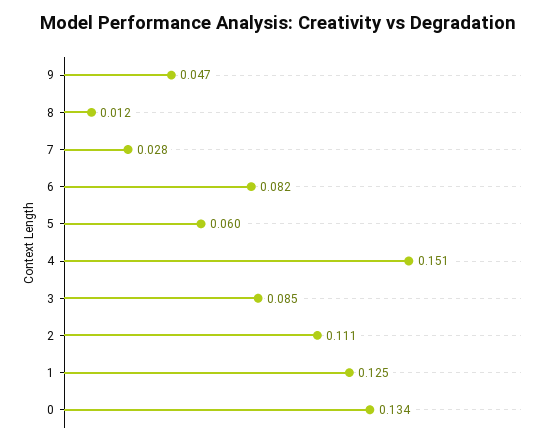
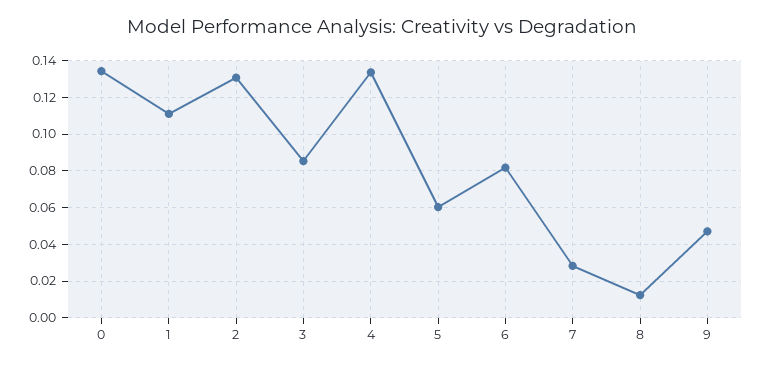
4: 0.151 -> 0.135
2: 0.111 -> 0.13
1: 0.125 -> 0.11

